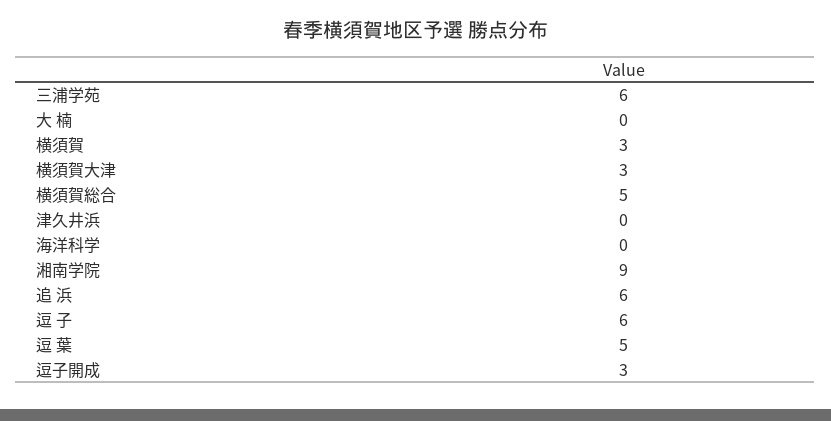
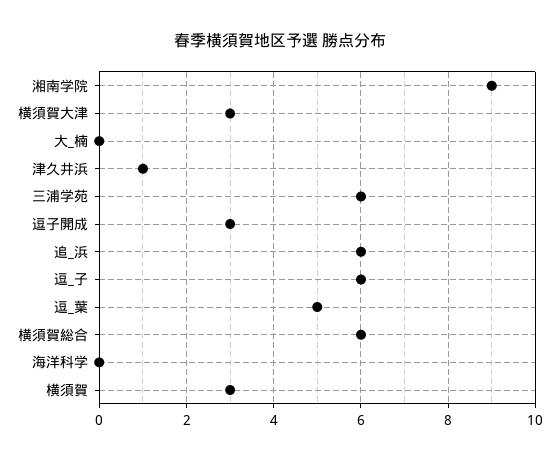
横須賀総合: 5 -> 6
津久井浜: 0 -> 1

